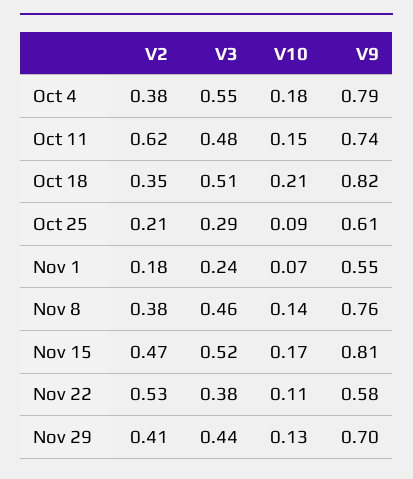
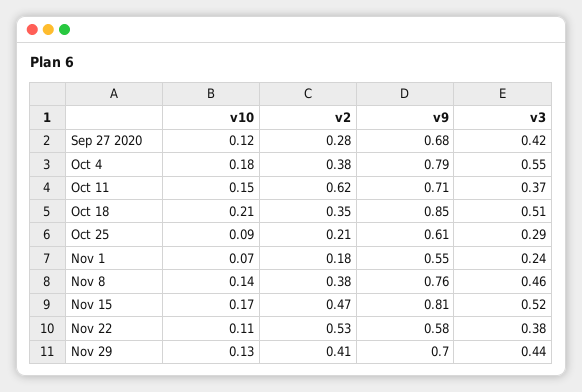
V3, Oct 11: 0.48 -> 0.37
V9, Oct 11: 0.74 -> 0.71
V9, Oct 18: 0.82 -> 0.85
V10, Sep 27 2020: none -> 0.12
V2, Sep 27 2020: none -> 0.28
V9, Sep 27 2020: none -> 0.68
V3, Sep 27 2020: none -> 0.42

